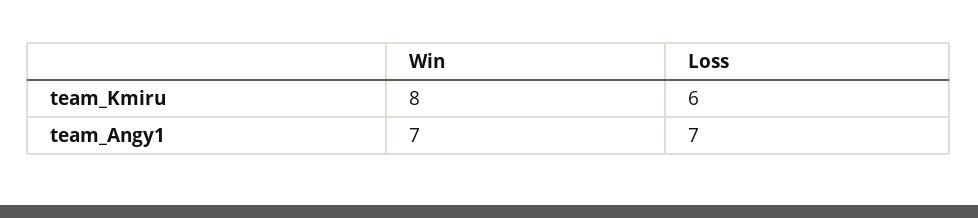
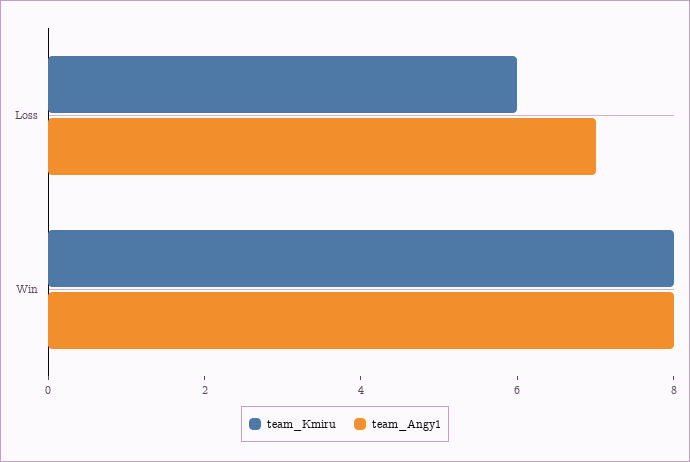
team_Angy1, Win: 7 -> 8

